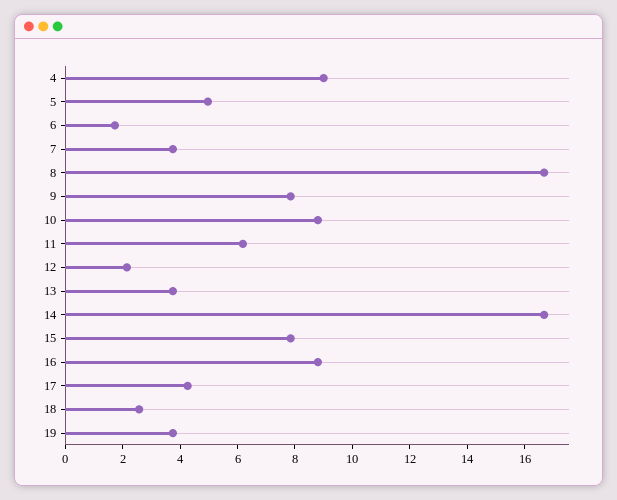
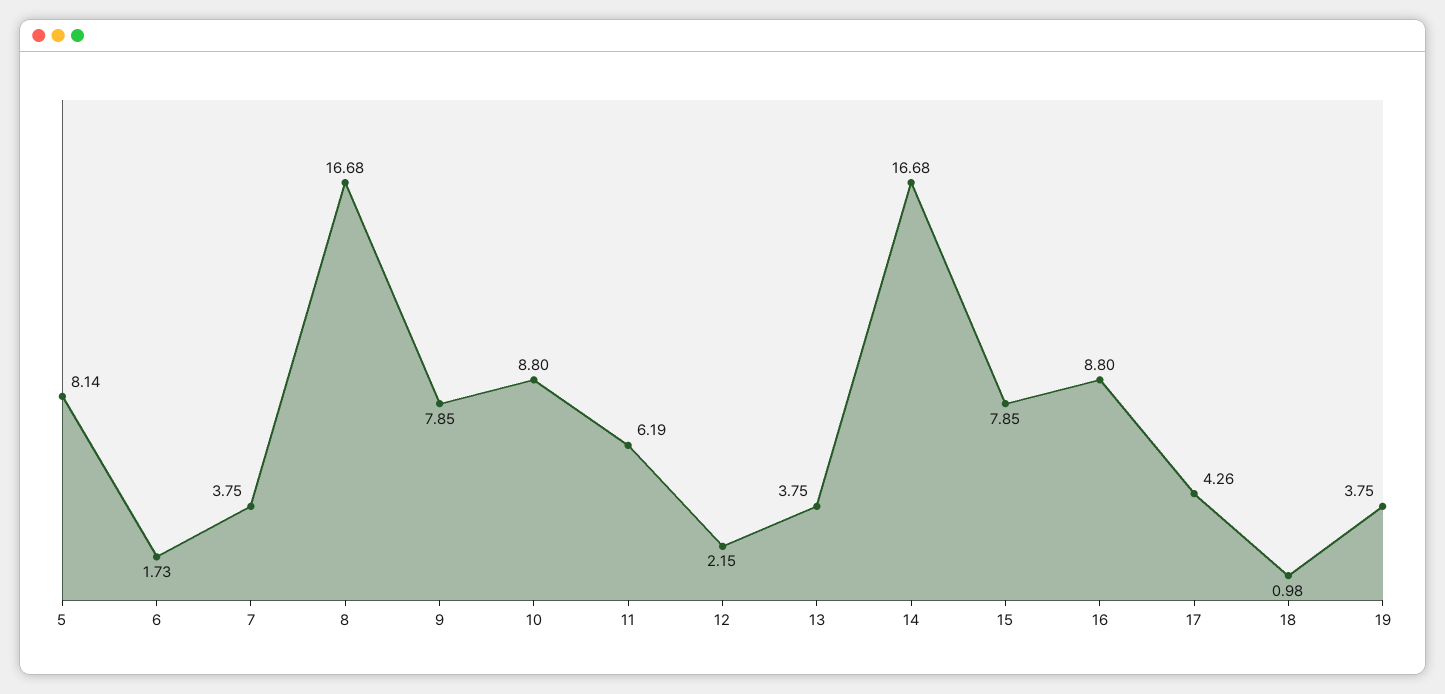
4: 9 -> none
5: 5 -> 8.14
18: 2.5 -> 0.98

